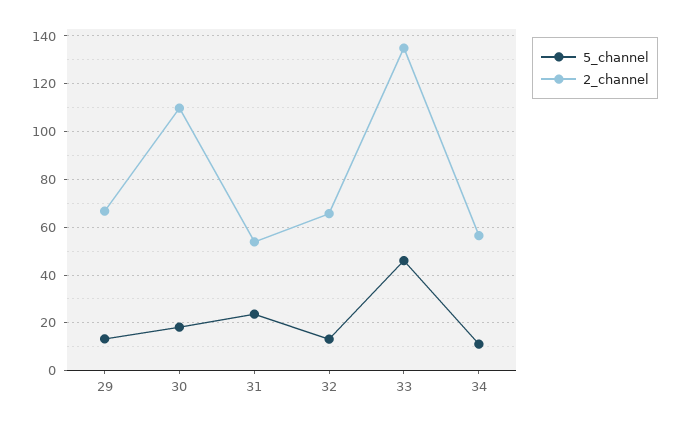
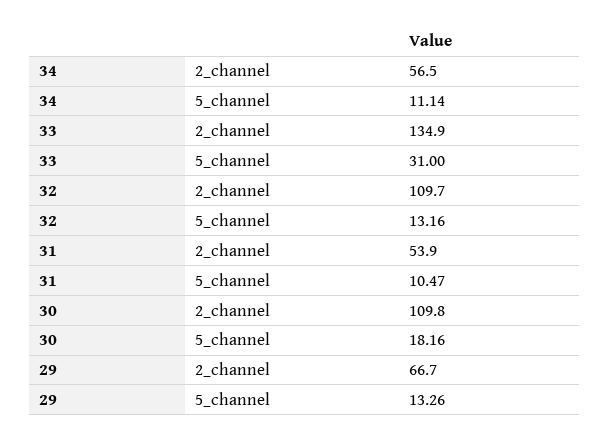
5_channel, 31: 25 -> 10.47
2_channel, 32: 65 -> 109.7
5_channel, 33: 45 -> 31

